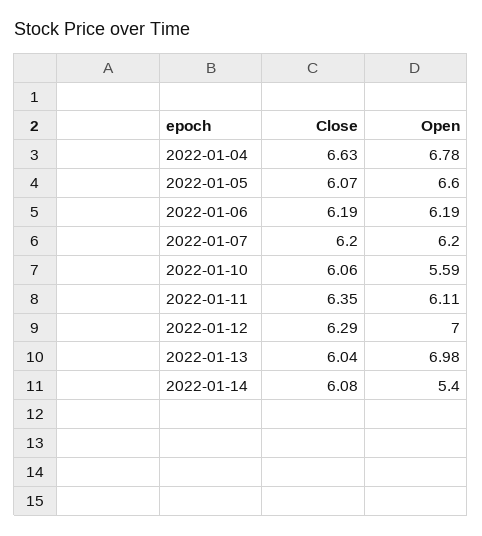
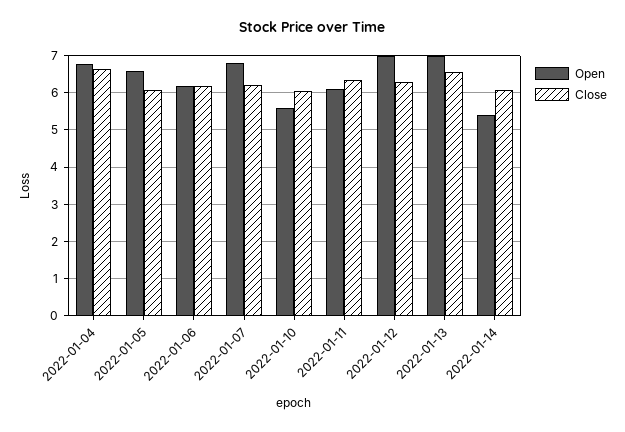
Open, 2022-01-07: 6.2 -> 6.8
Close, 2022-01-13: 6.04 -> 6.6

